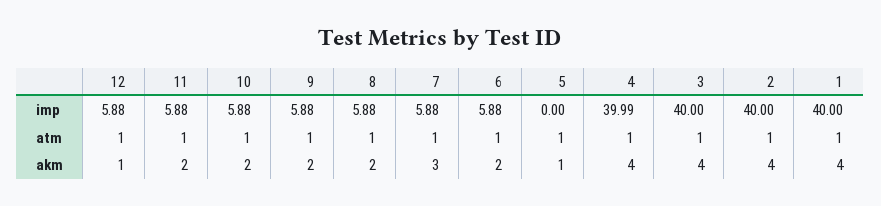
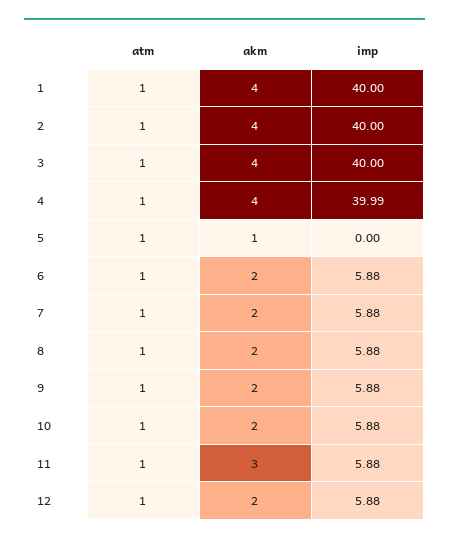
12, akm: 1 -> 2
11, akm: 2 -> 3
7, akm: 3 -> 2

